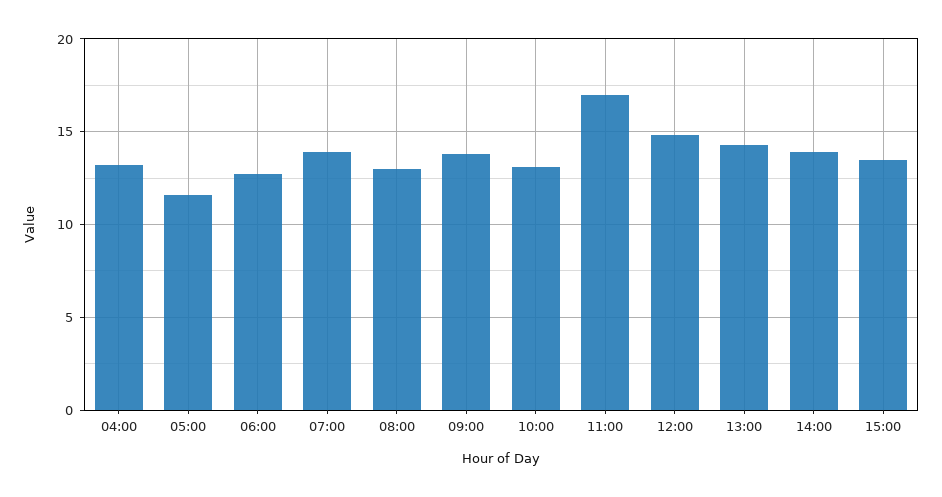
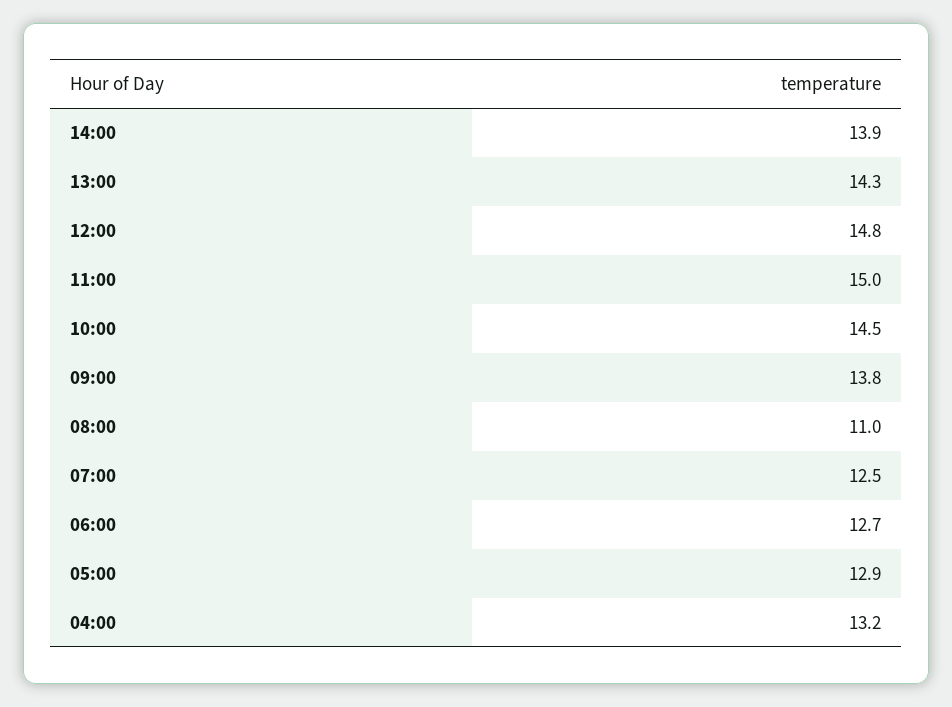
05:00: 11.5 -> 12.9
07:00: 14 -> 12.5
08:00: 13 -> 11
10:00: 13 -> 14.5
11:00: 17 -> 15
15:00: 13.5 -> none

